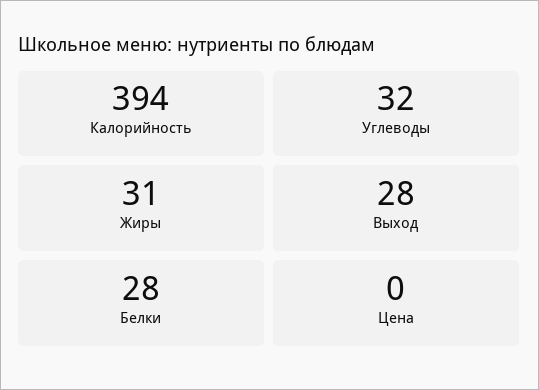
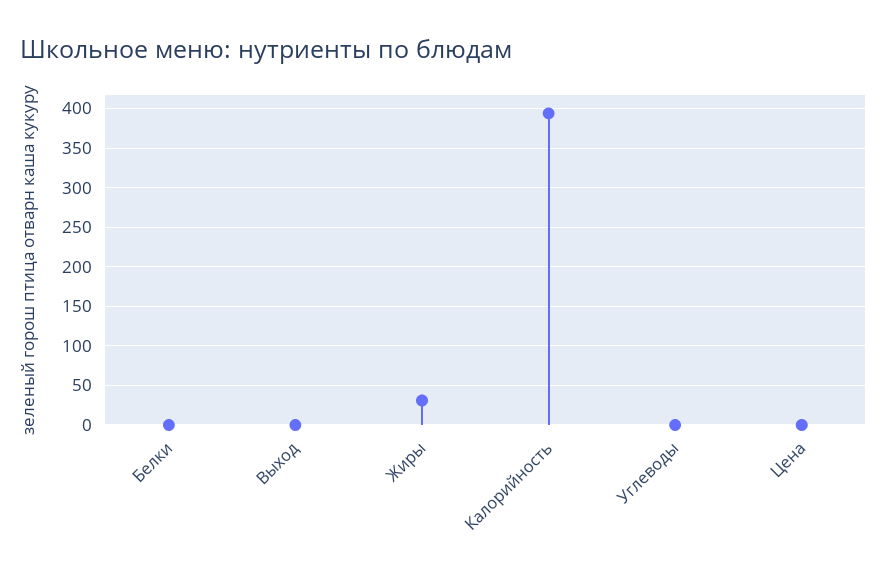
Углеводы: 32 -> 0
Выход: 28 -> 0
Белки: 28 -> 0

